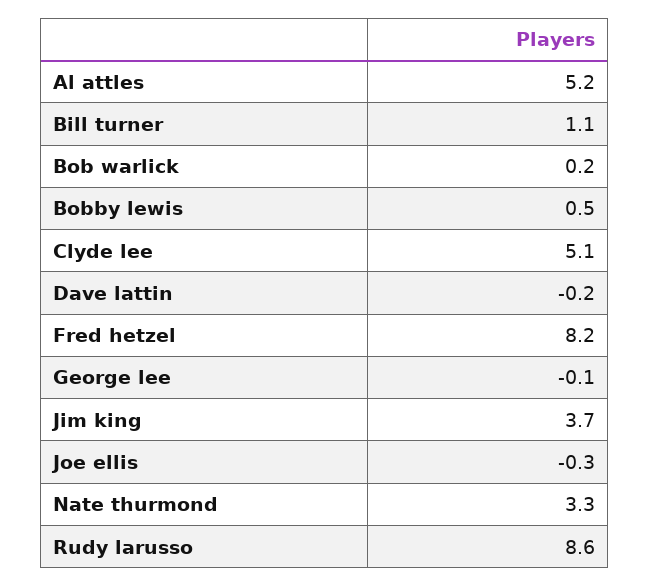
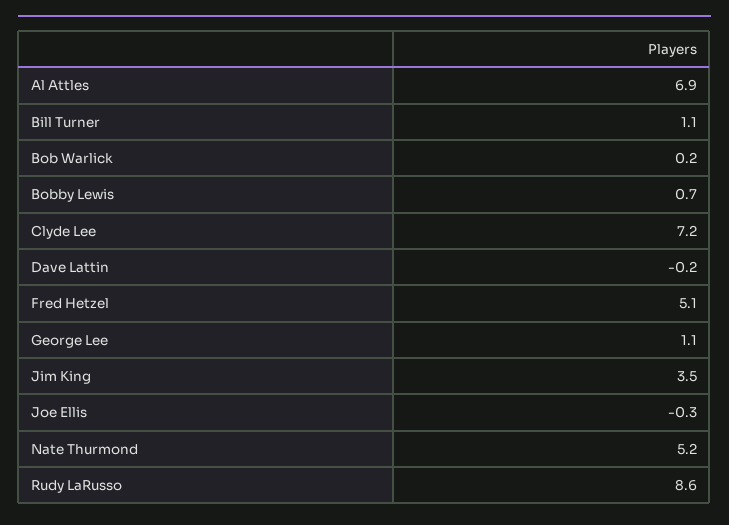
Al attles: 5.2 -> 6.9
Bobby lewis: 0.5 -> 0.7
Clyde lee: 5.1 -> 7.2
Fred hetzel: 8.2 -> 5.1
George lee: -0.1 -> 1.1
Jim king: 3.7 -> 3.5
Nate thurmond: 3.3 -> 5.2

